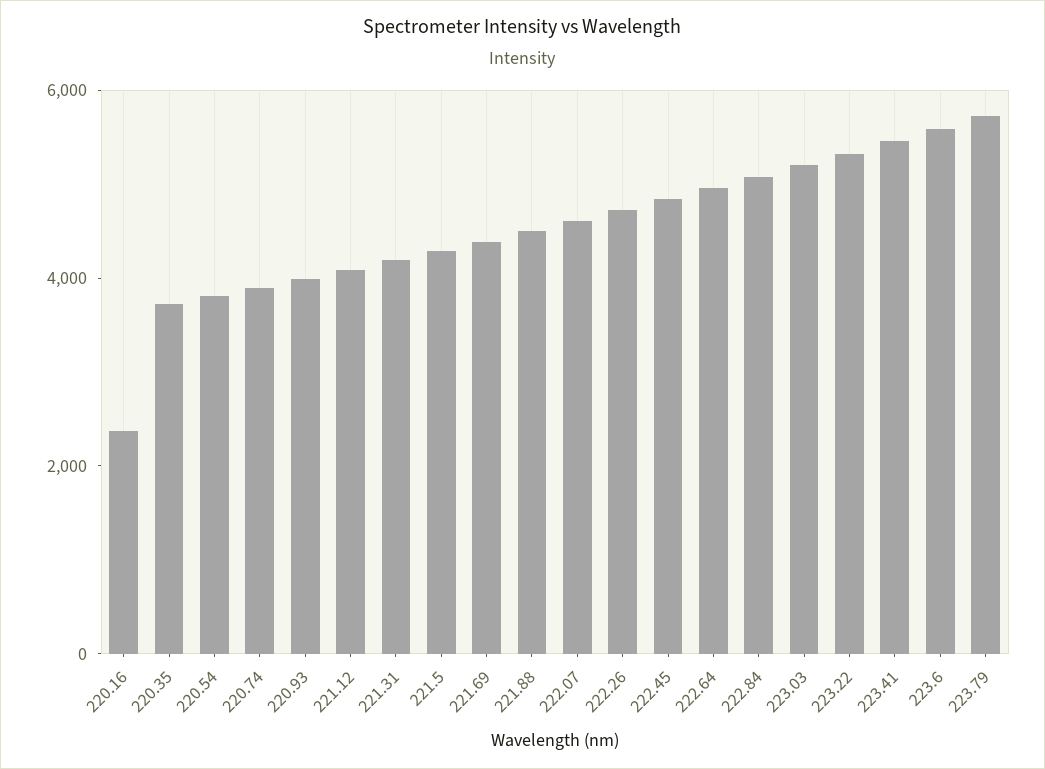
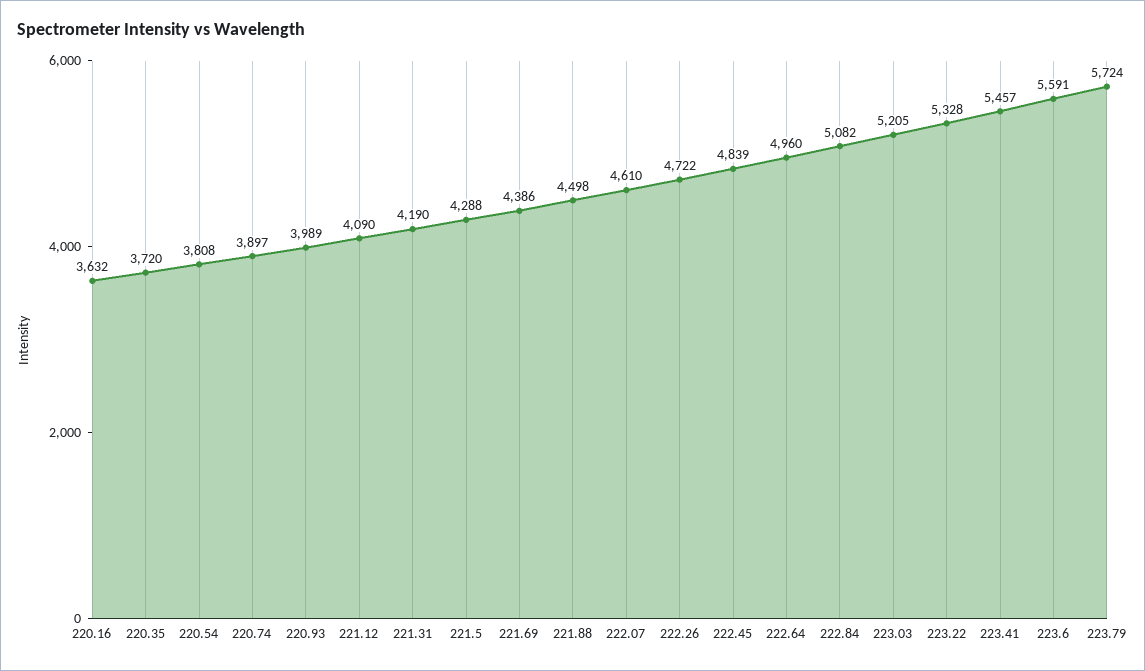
220.16: 2500 -> 3632

